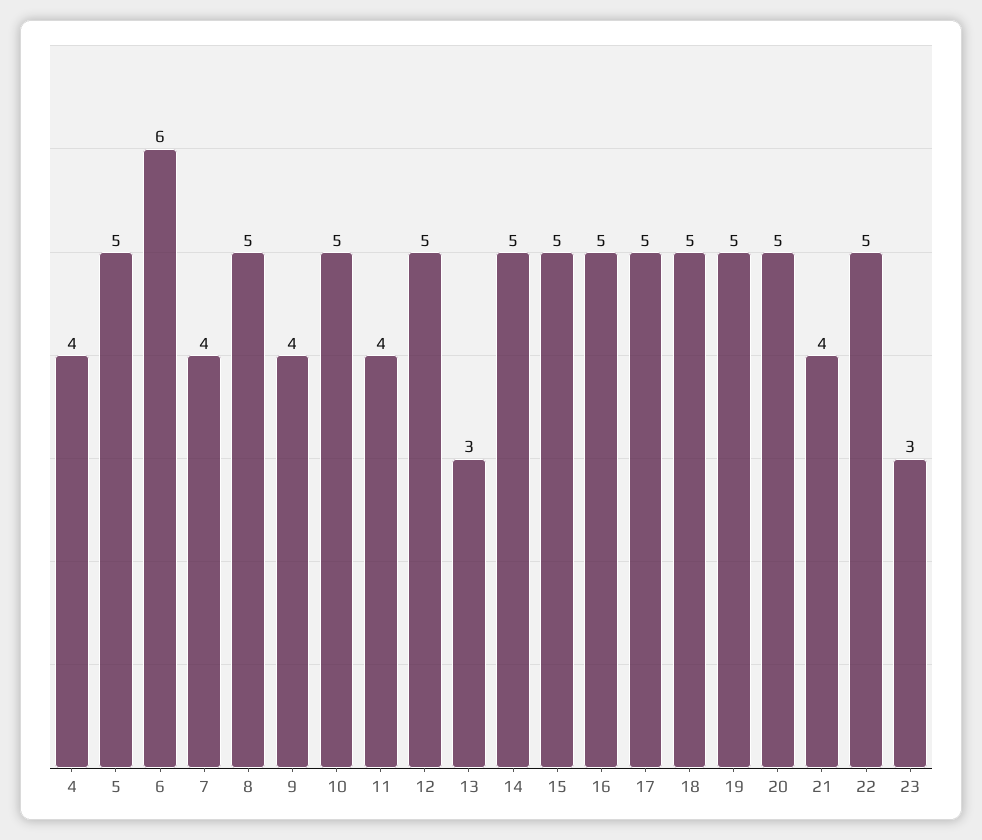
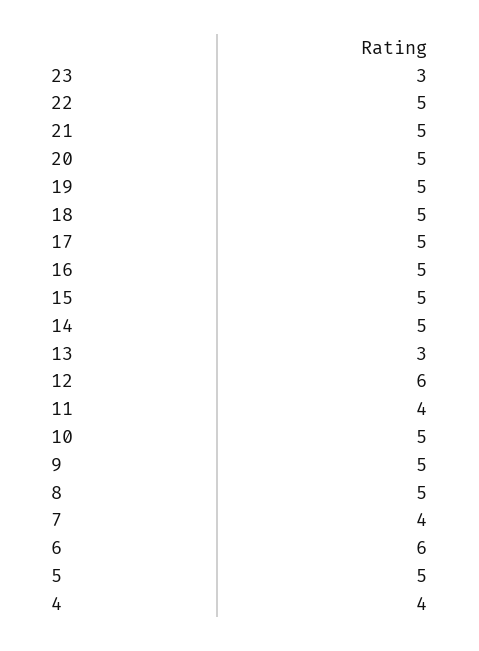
9: 4 -> 5
12: 5 -> 6
21: 4 -> 5

